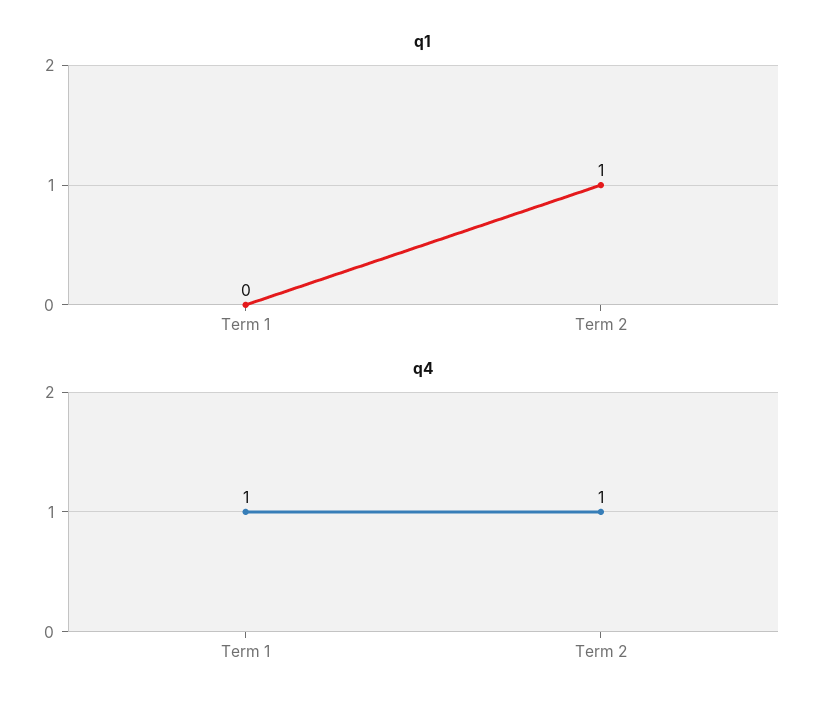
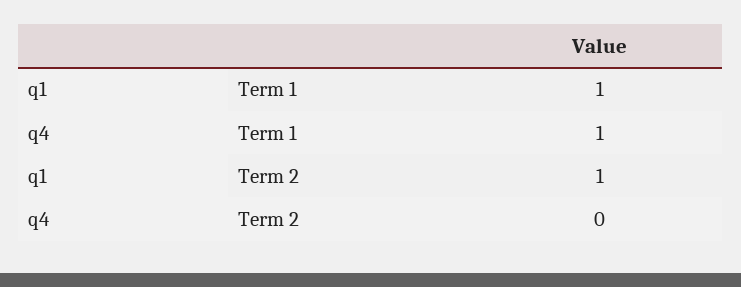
q1, Term 1: 0 -> 1
q4, Term 2: 1 -> 0

